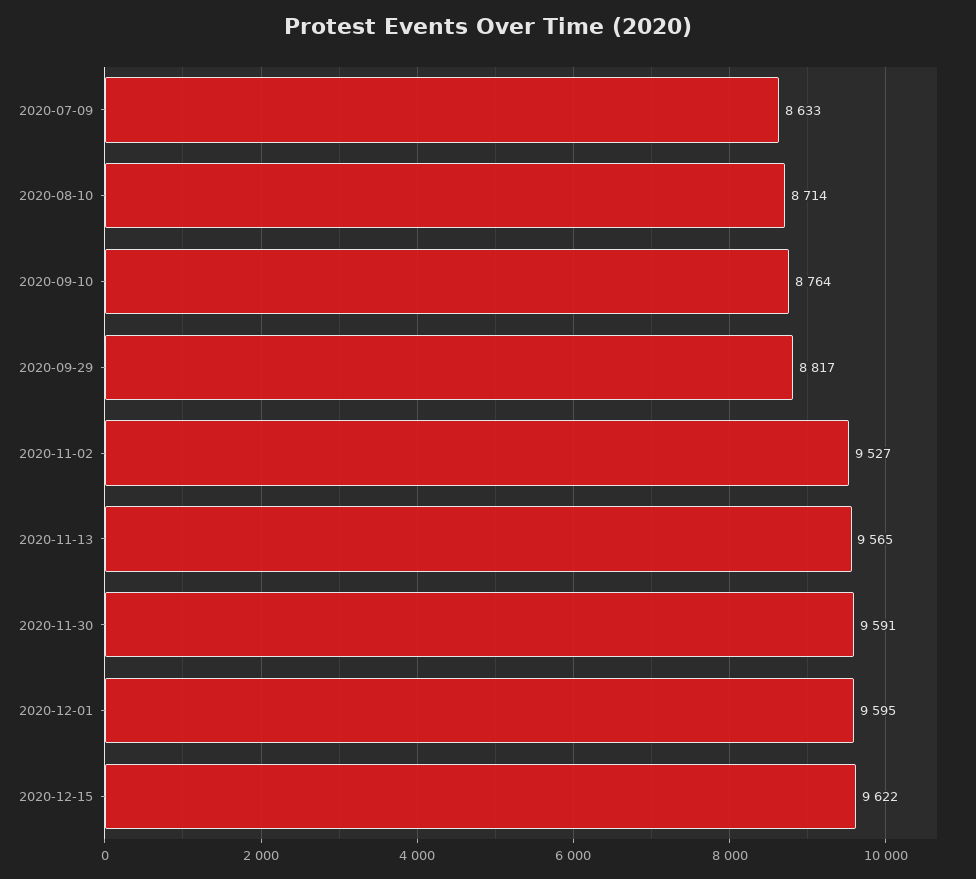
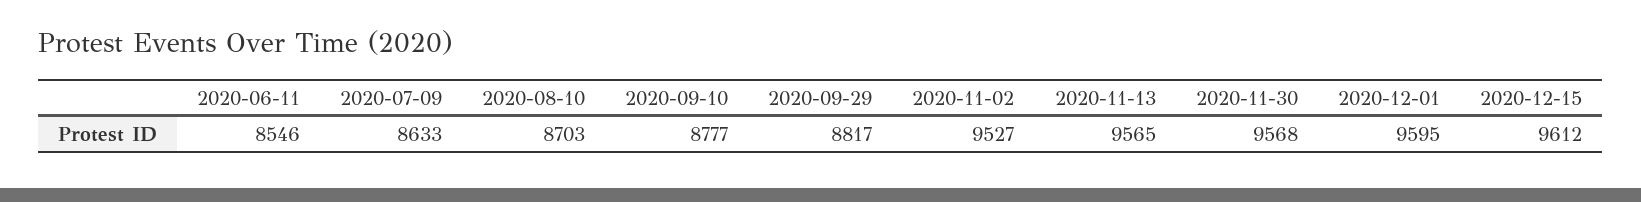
2020-08-10: 8714 -> 8703
2020-09-10: 8764 -> 8777
2020-11-30: 9591 -> 9568
2020-12-15: 9622 -> 9612
2020-06-11: none -> 8546

